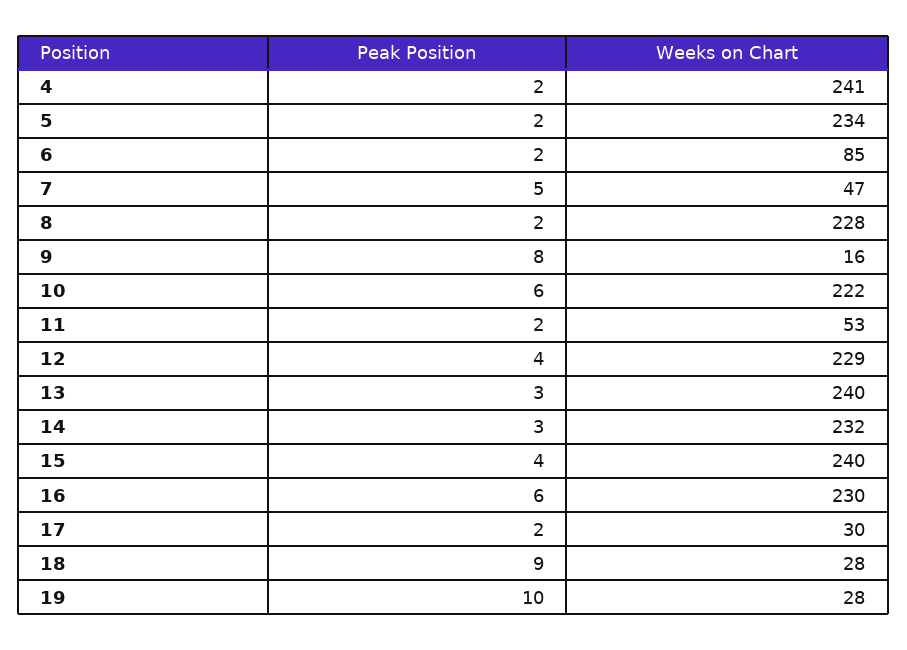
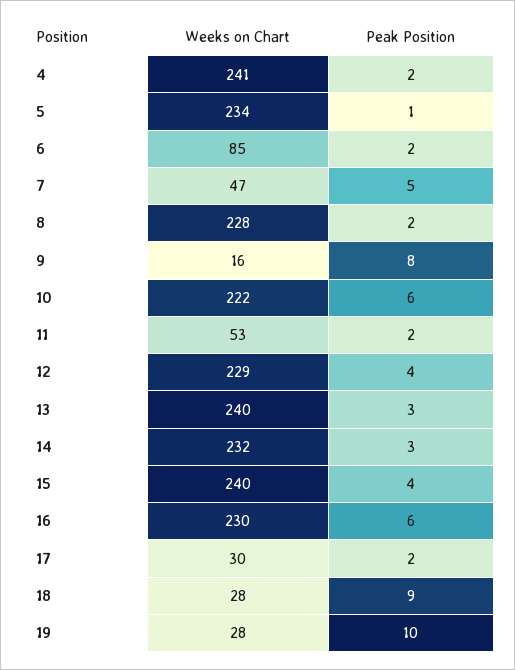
Peak Position, 5: 2 -> 1

